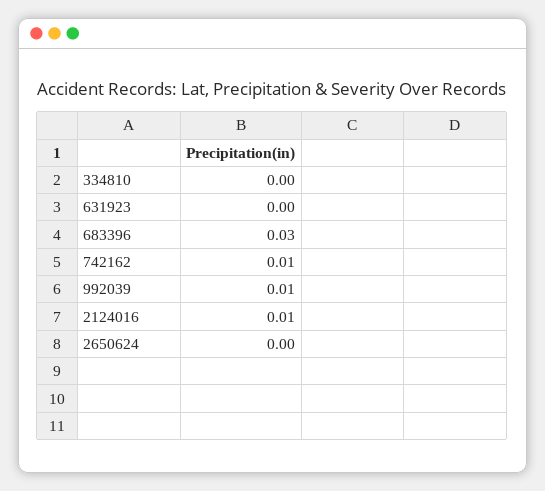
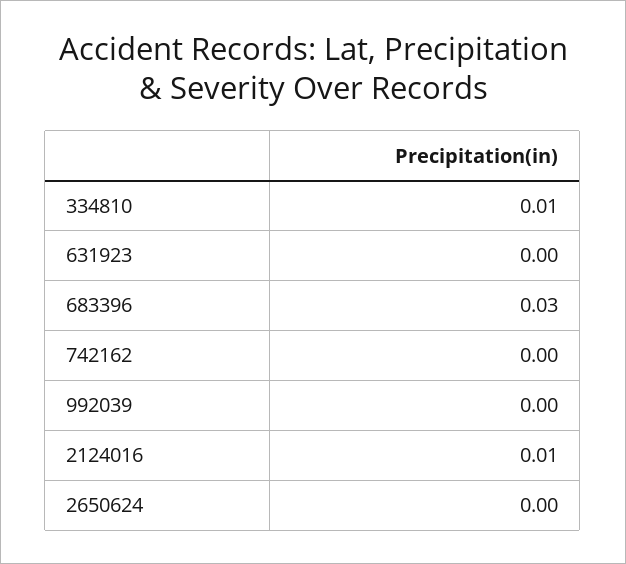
334810: 0 -> 0.01
742162: 0.01 -> 0
992039: 0.01 -> 0

